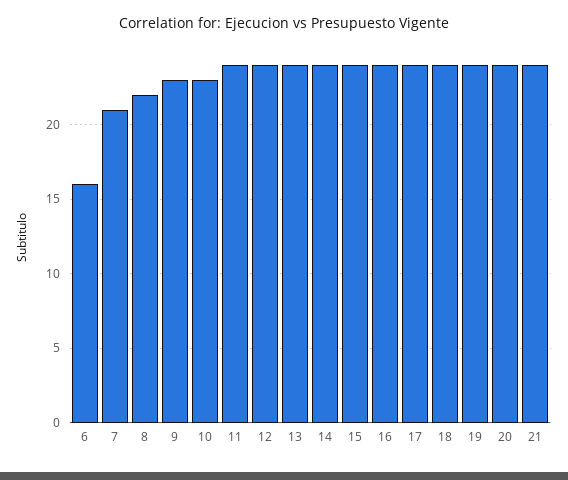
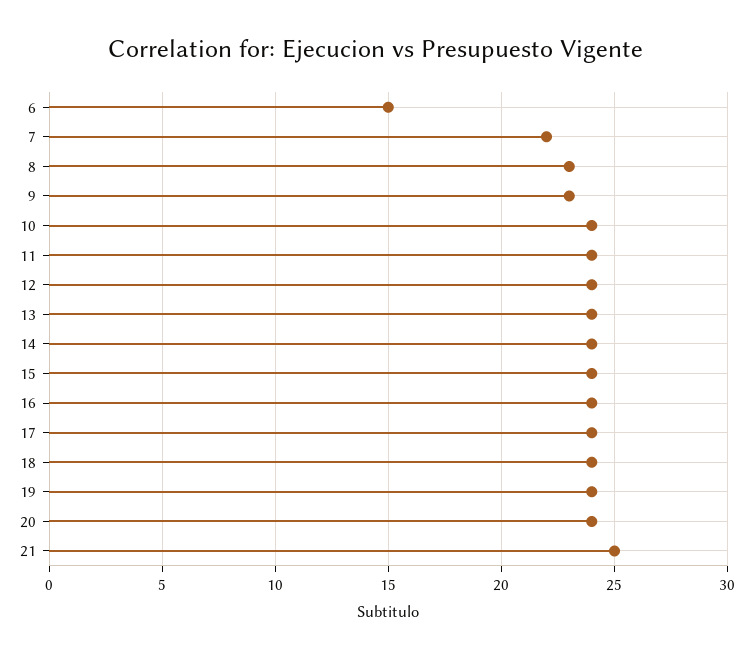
6: 16 -> 15
7: 21 -> 22
8: 22 -> 23
10: 23 -> 24
21: 24 -> 25

